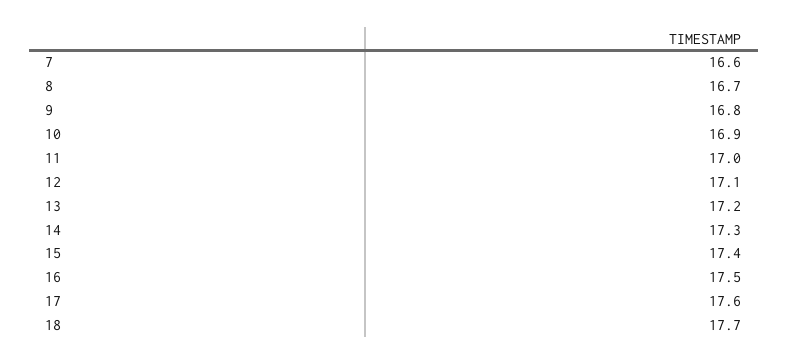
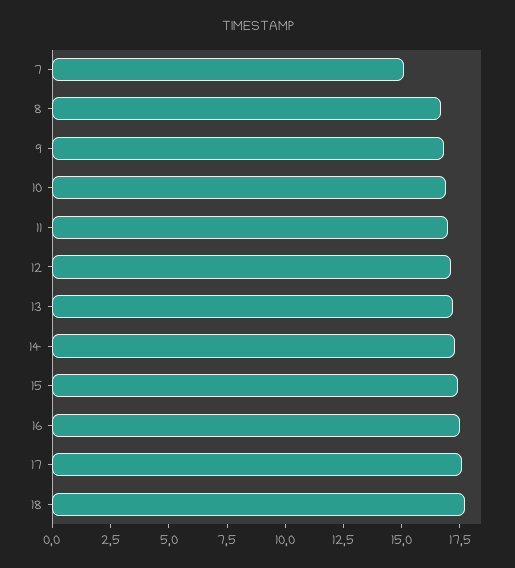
7: 16.6 -> 15

